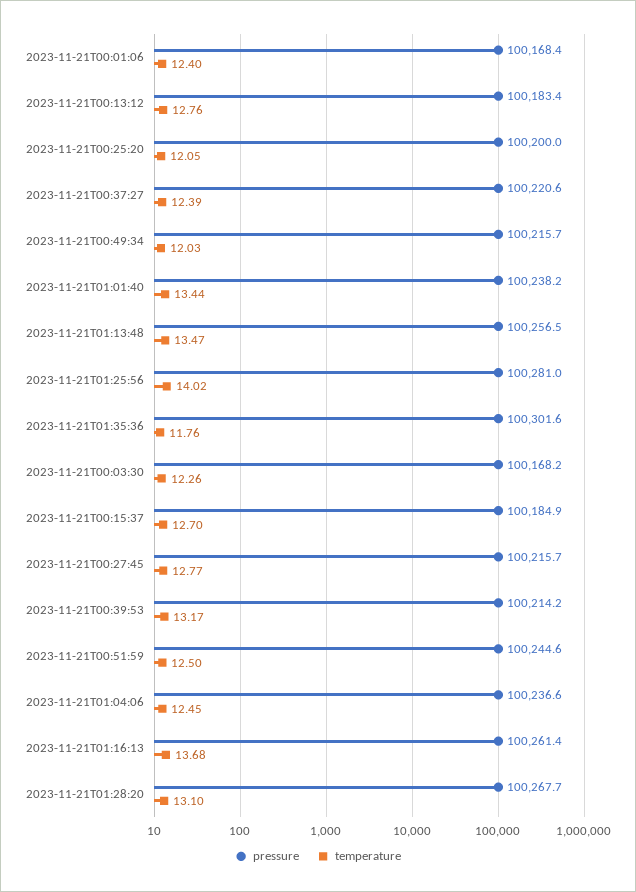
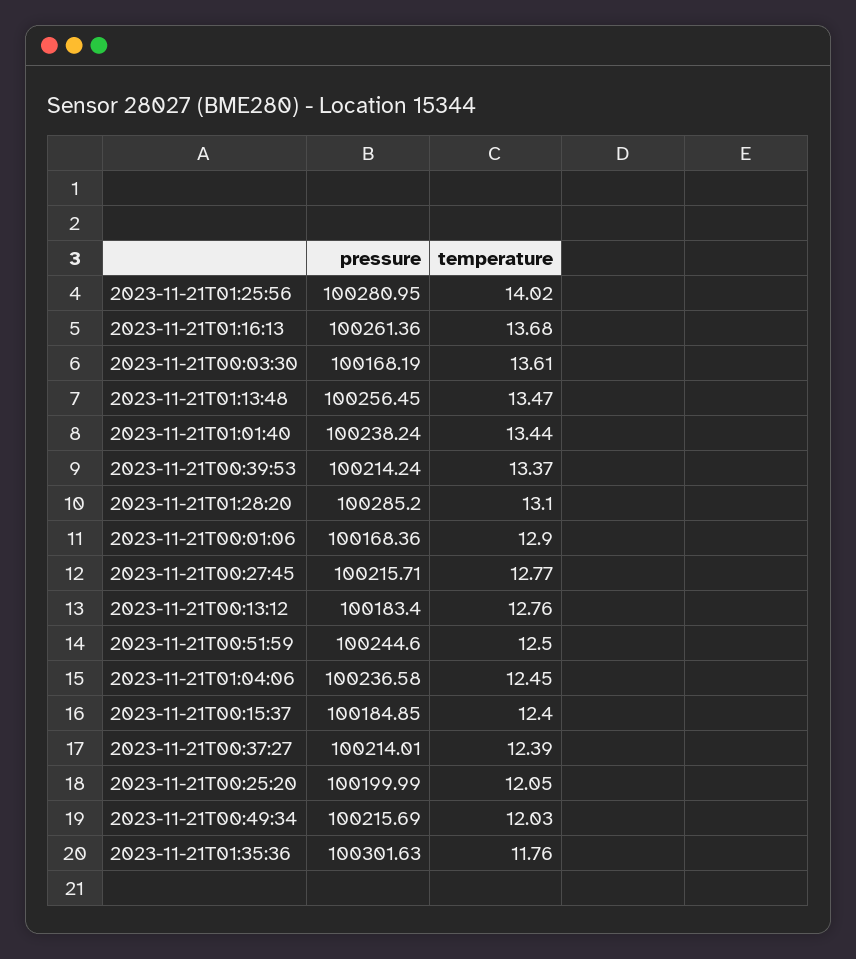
temperature, 2023-11-21T00:01:06: 12.4 -> 12.9
pressure, 2023-11-21T00:37:27: 100220.6 -> 100214.01
temperature, 2023-11-21T00:03:30: 12.26 -> 13.61
temperature, 2023-11-21T00:15:37: 12.7 -> 12.4
temperature, 2023-11-21T00:39:53: 13.17 -> 13.37
pressure, 2023-11-21T01:28:20: 100267.7 -> 100285.2

